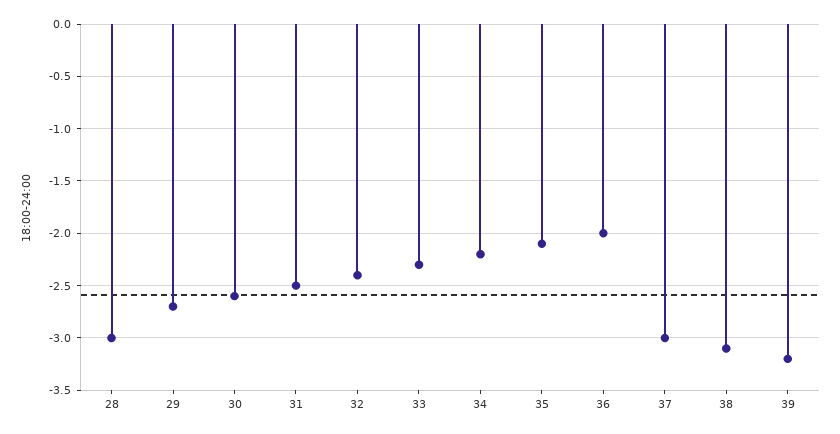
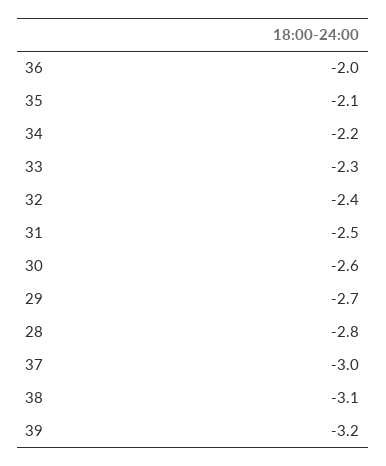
28: -3 -> -2.8

